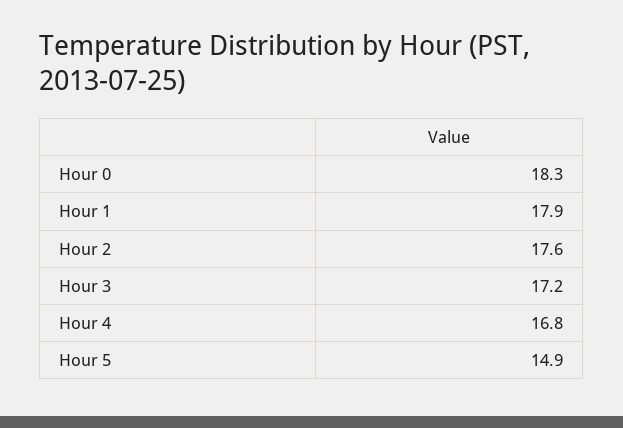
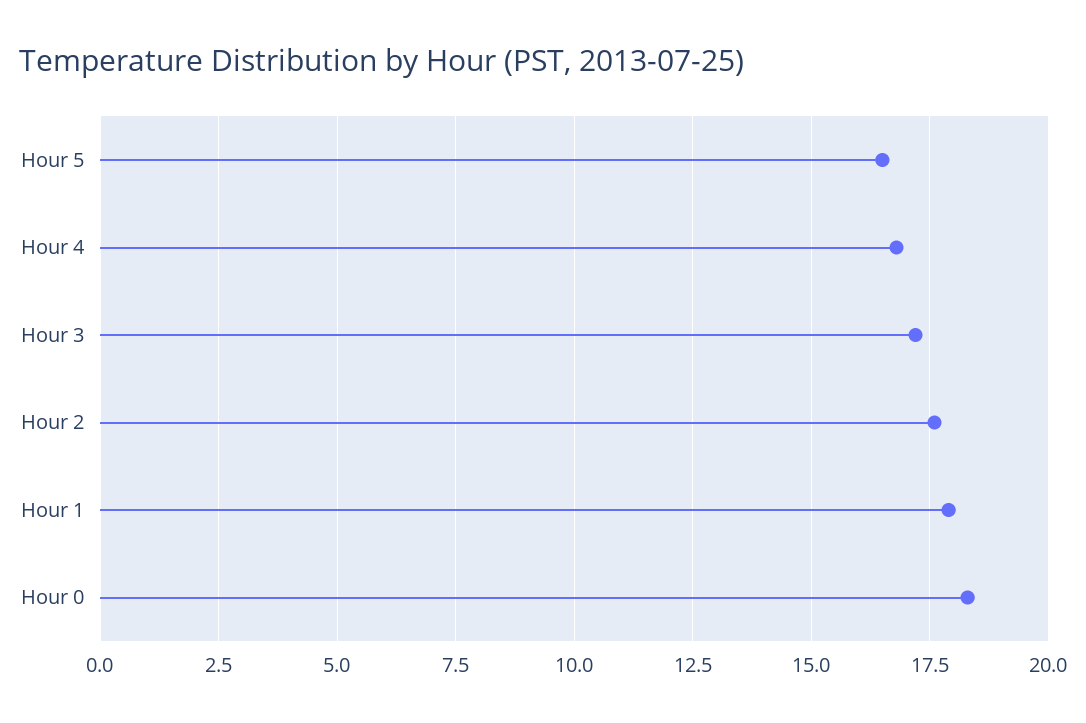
Hour 5: 14.9 -> 16.5

